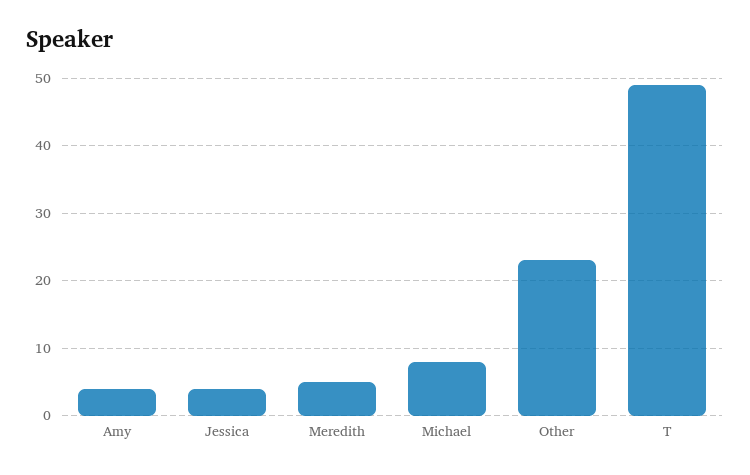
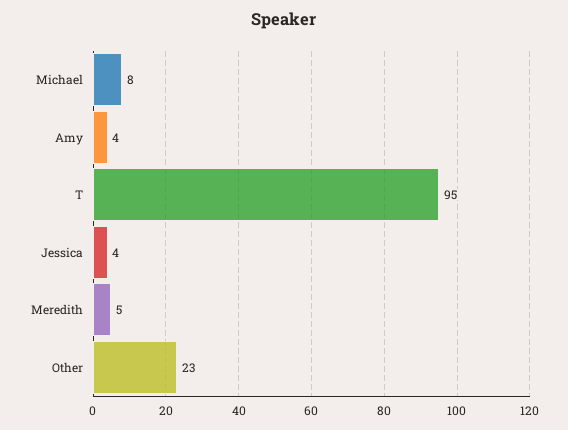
T: 49 -> 95

